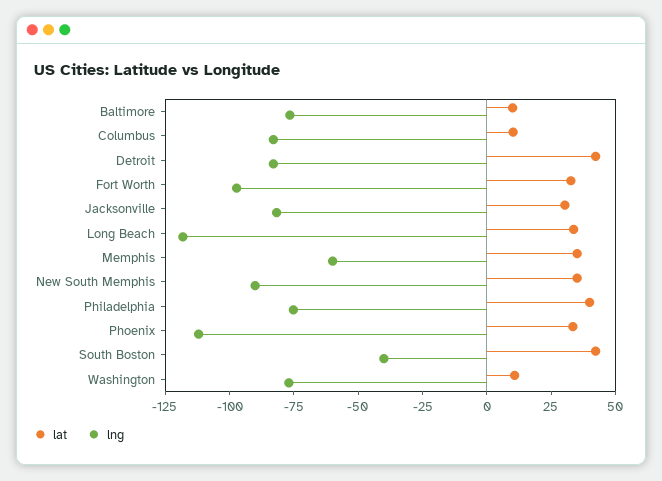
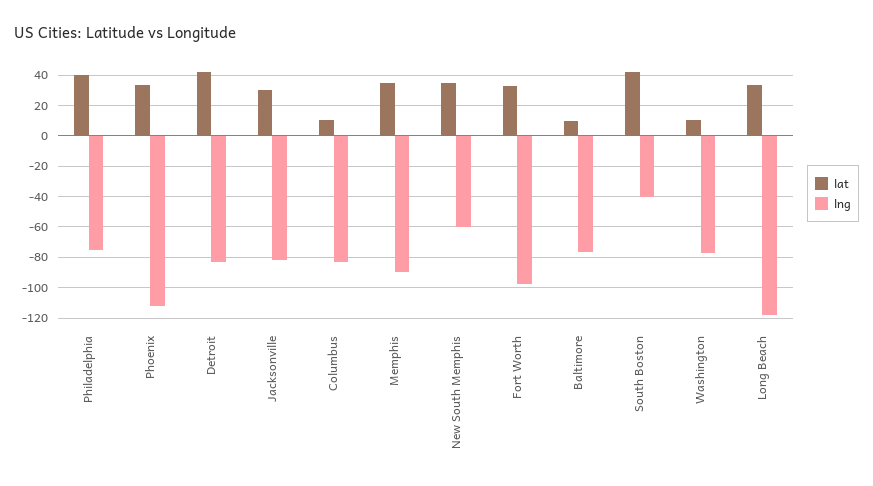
lng, Memphis: -60 -> -90
lng, New South Memphis: -90 -> -60

